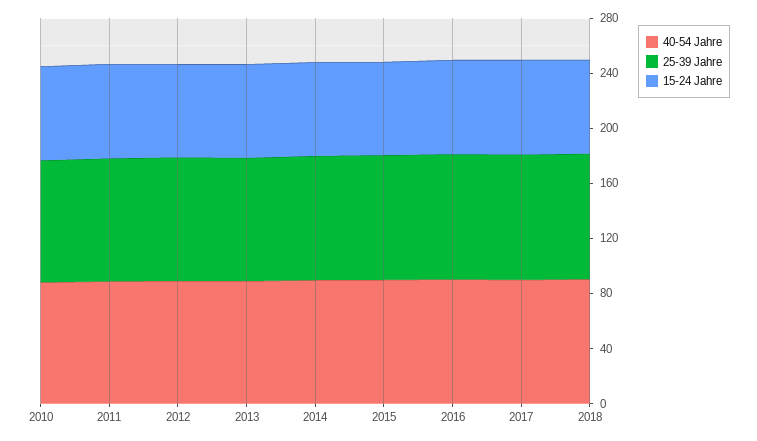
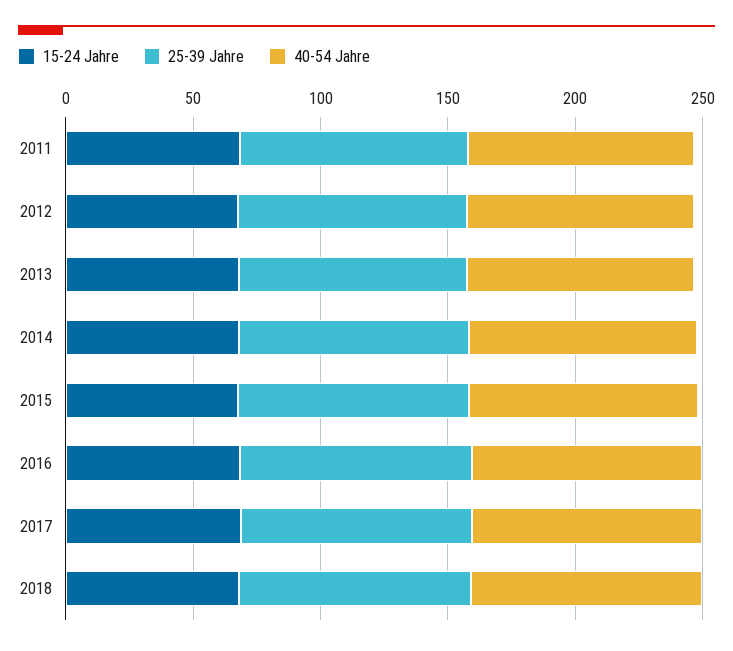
40-54 Jahre, 2010: 90 -> none
25-39 Jahre, 2010: 90 -> none
15-24 Jahre, 2010: 70 -> none

